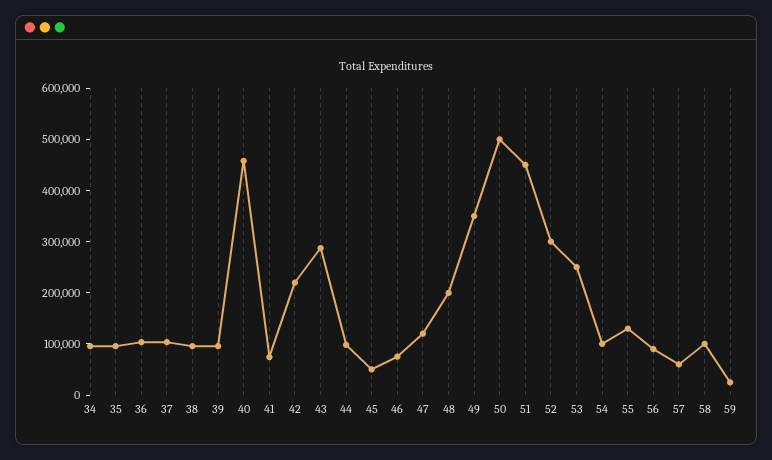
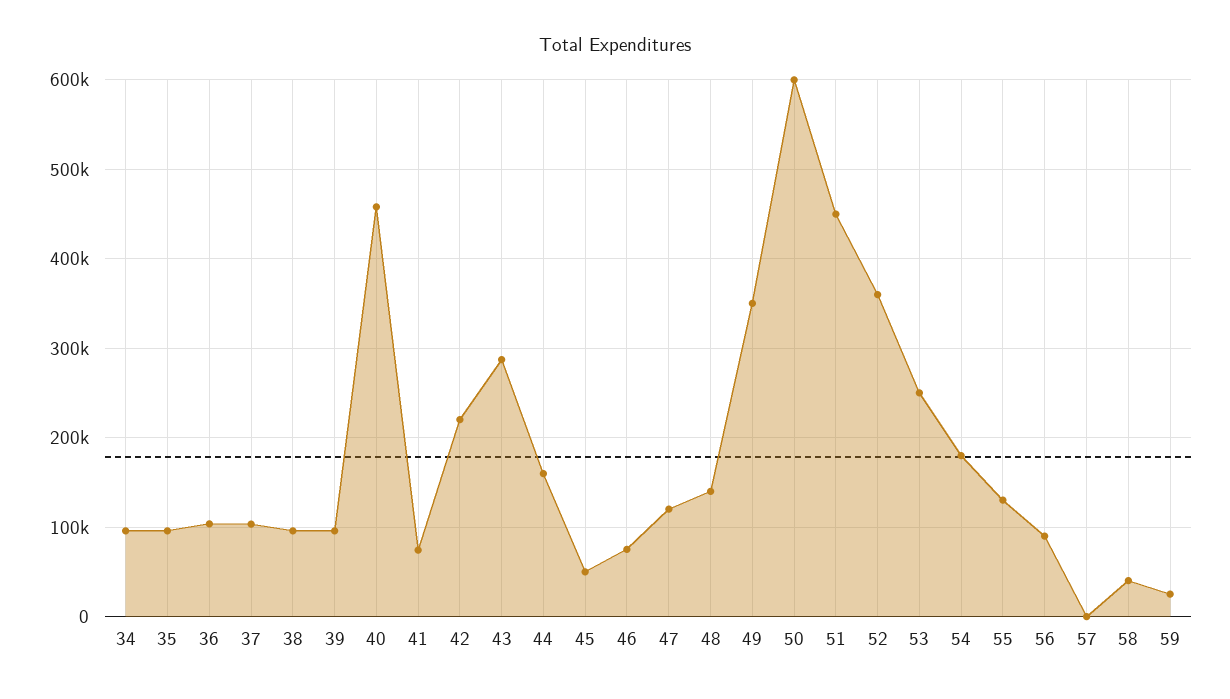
44: 100000 -> 160000
48: 200000 -> 140000
50: 500000 -> 600000
52: 300000 -> 360000
54: 100000 -> 180000
57: 60000 -> 0
58: 100000 -> 40000

